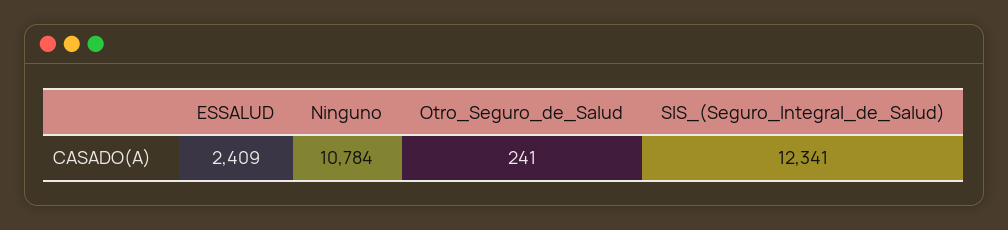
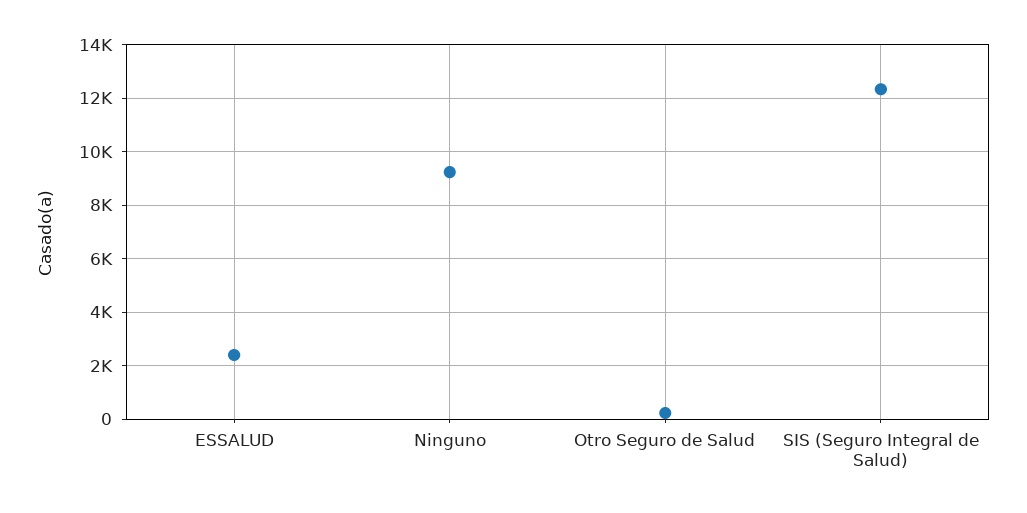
Ninguno: 10784 -> 9250

